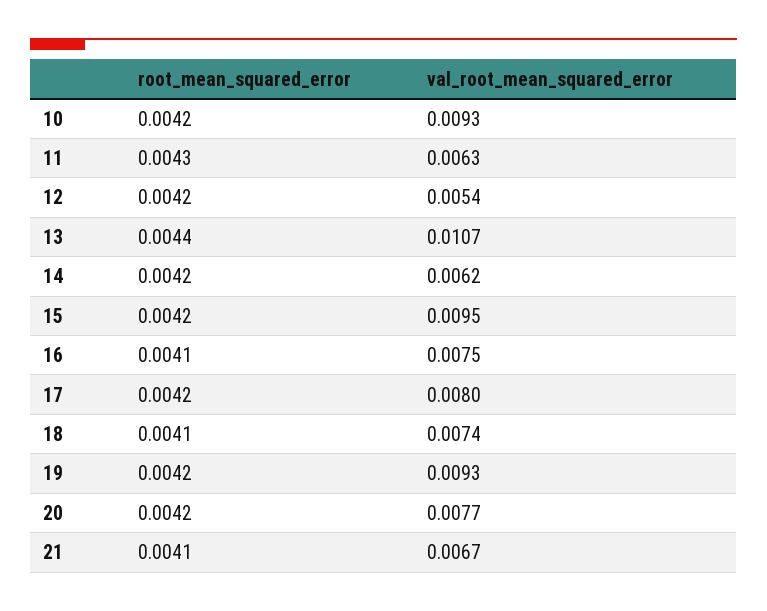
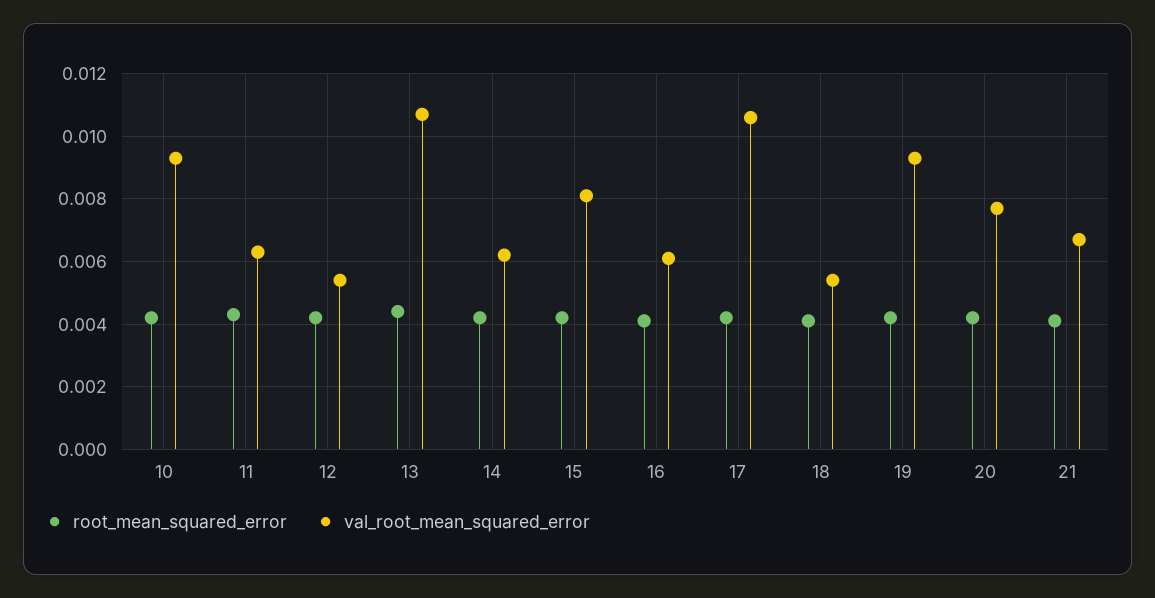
val_root_mean_squared_error, 15: 0.0095 -> 0.008
val_root_mean_squared_error, 16: 0.0075 -> 0.006
val_root_mean_squared_error, 17: 0.008 -> 0.0105
val_root_mean_squared_error, 18: 0.0074 -> 0.0055

